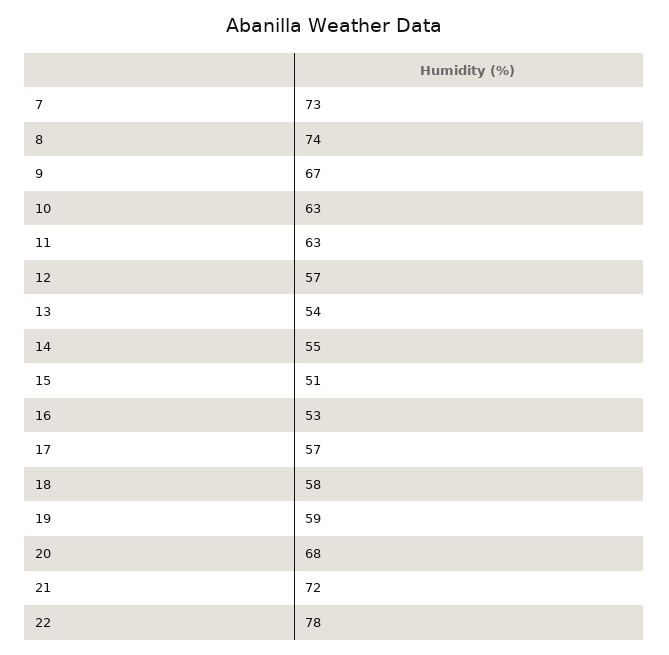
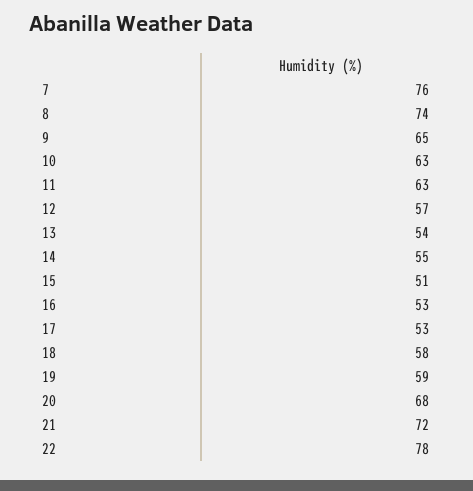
7: 73 -> 76
9: 67 -> 65
17: 57 -> 53

